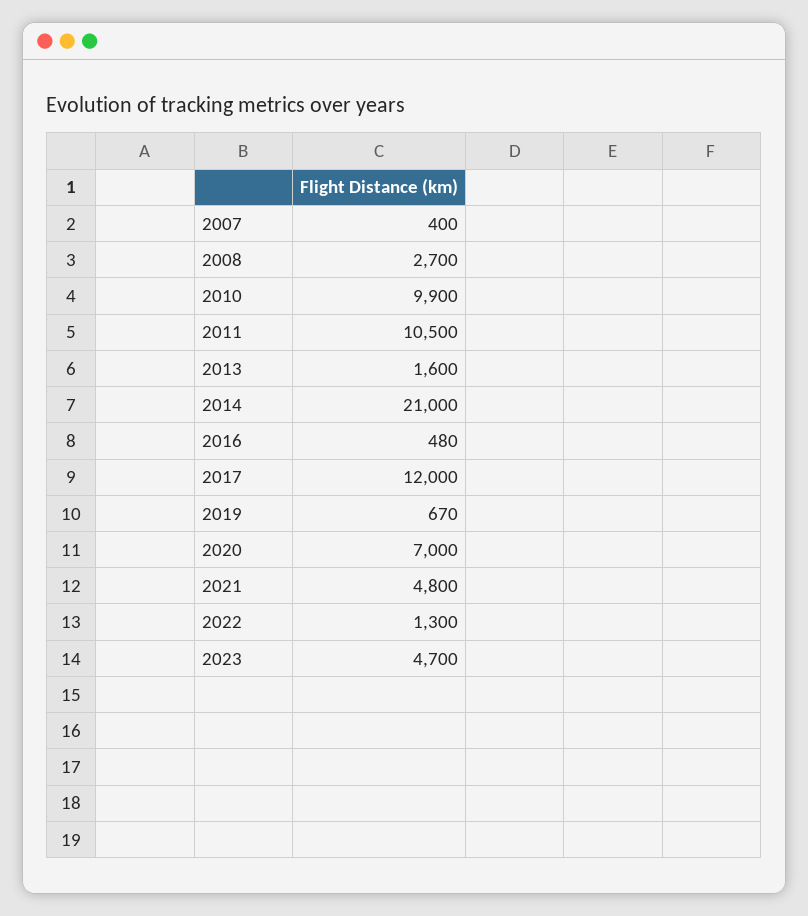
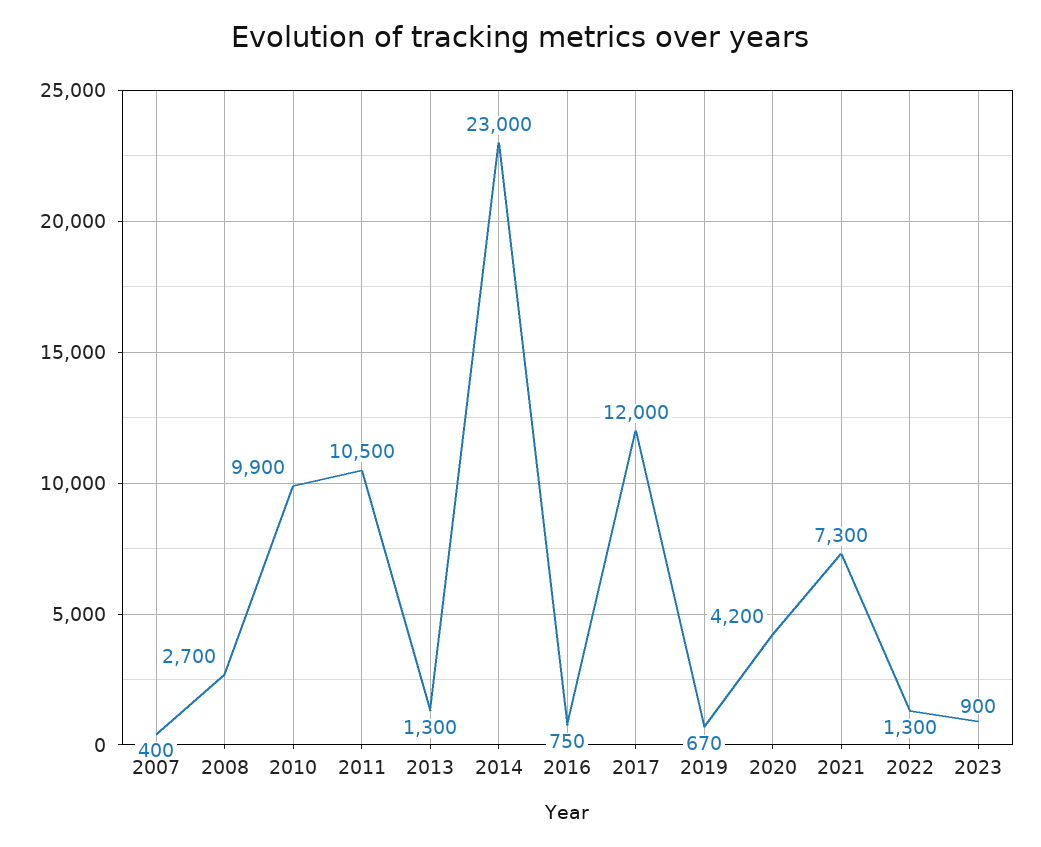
2013: 1600 -> 1300
2014: 21000 -> 23000
2016: 480 -> 750
2020: 7000 -> 4200
2021: 4800 -> 7300
2023: 4700 -> 900

